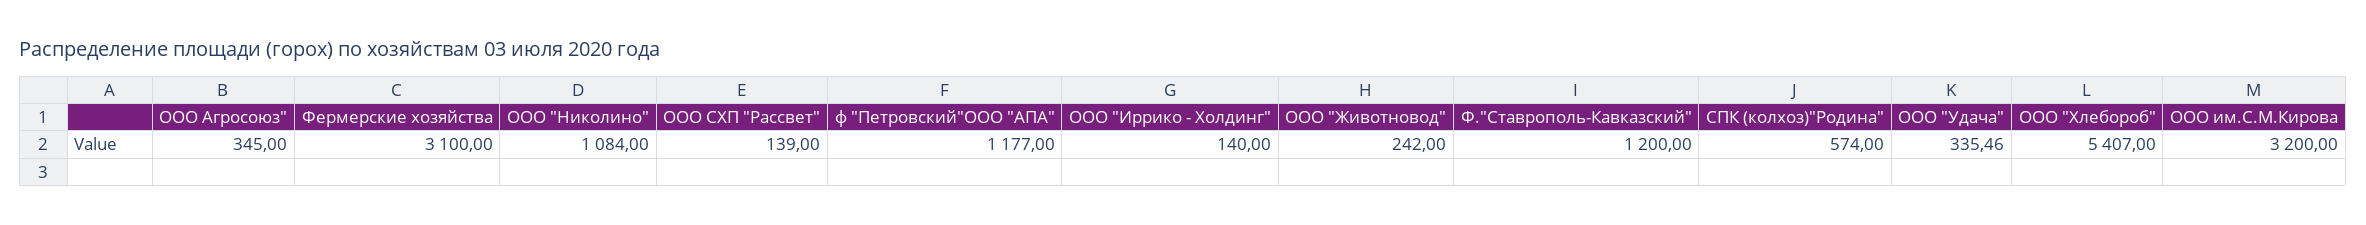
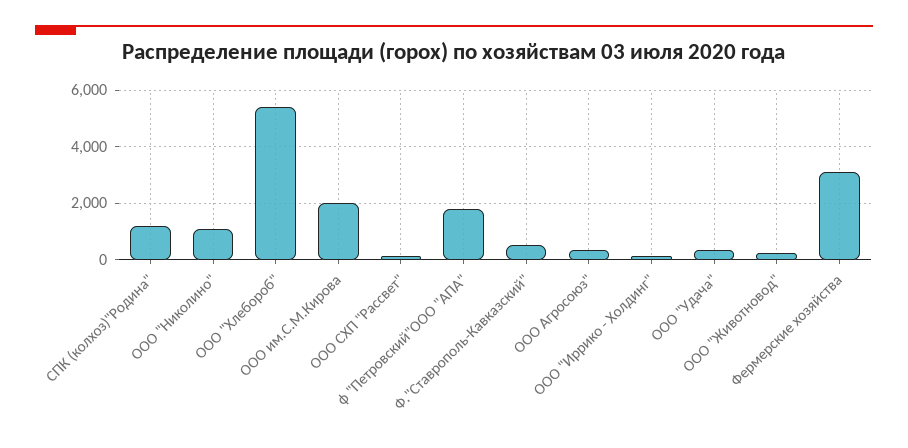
ф "Петровский"ООО "АПА": 1177 -> 1750
Ф."Ставрополь-Кавказский": 1200 -> 500
СПК (колхоз)"Родина": 574 -> 1250
ООО им.С.М.Кирова: 3200 -> 2000

